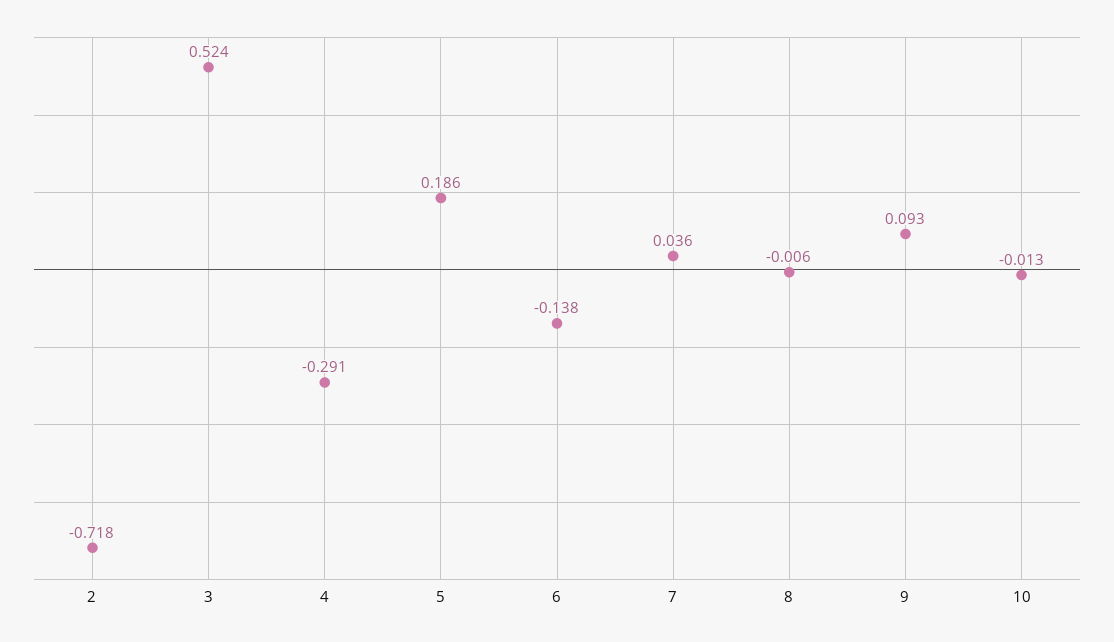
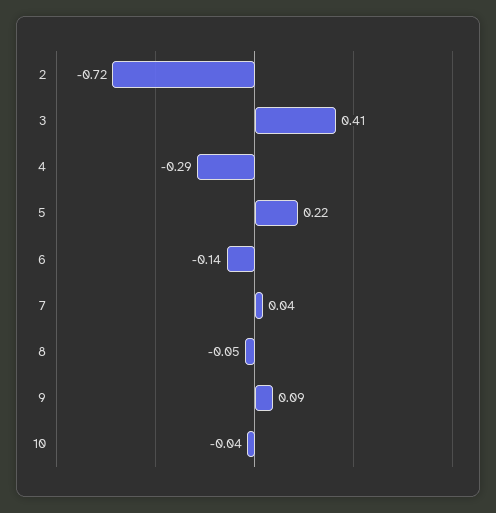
3: 0.524 -> 0.41
5: 0.186 -> 0.22
8: -0.006 -> -0.05
10: -0.013 -> -0.04

